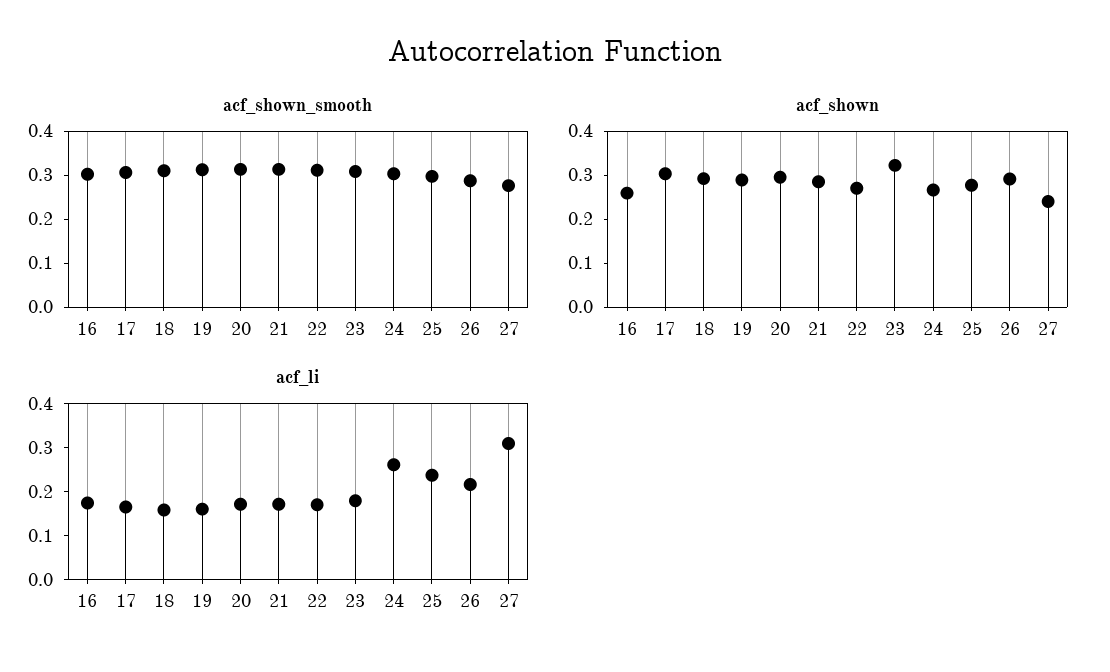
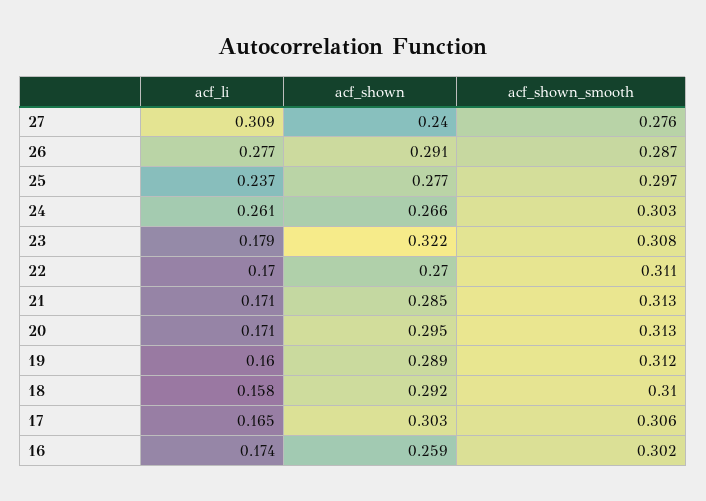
acf_li, 26: 0.22 -> 0.277

